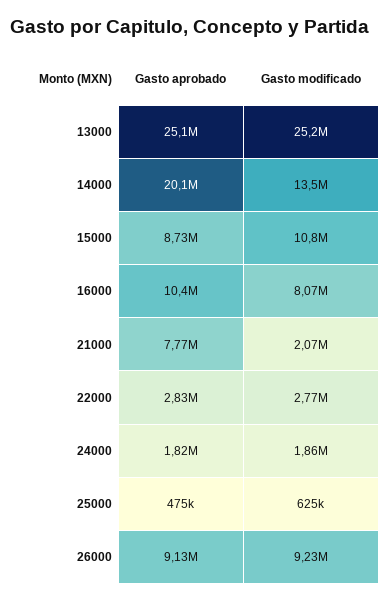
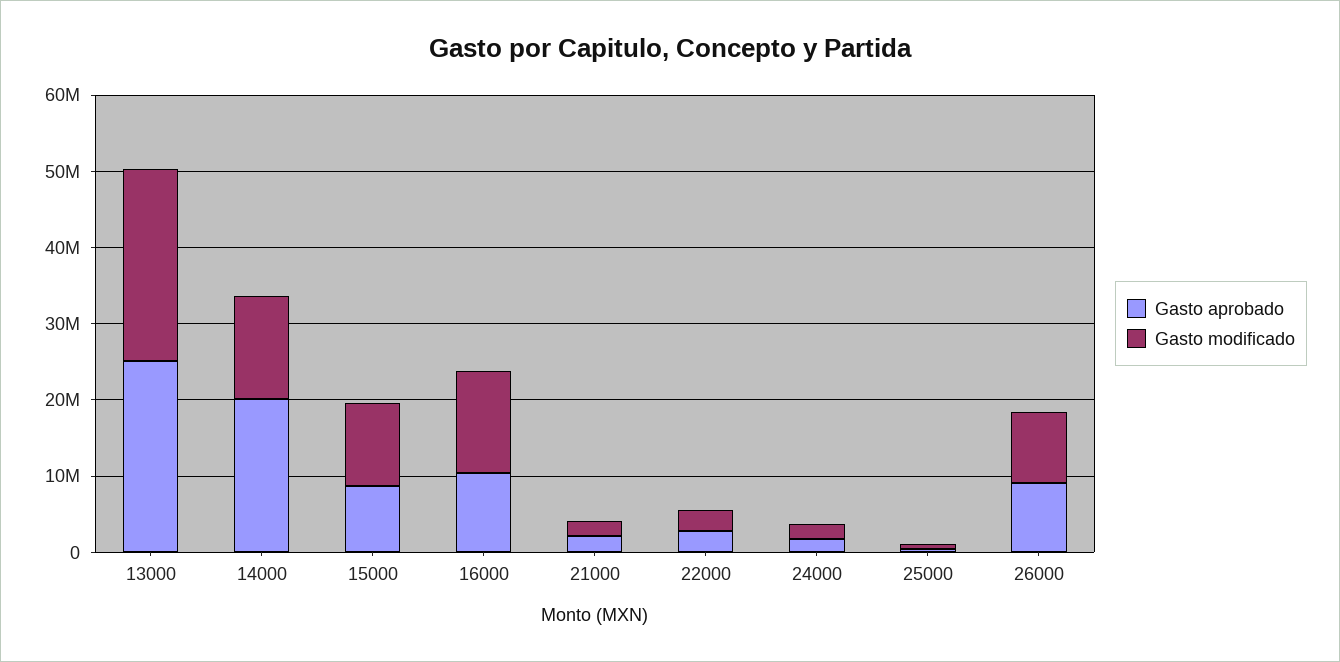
Gasto modificado, 16000: 8070000 -> 14000000
Gasto aprobado, 21000: 7770000 -> 2000000

